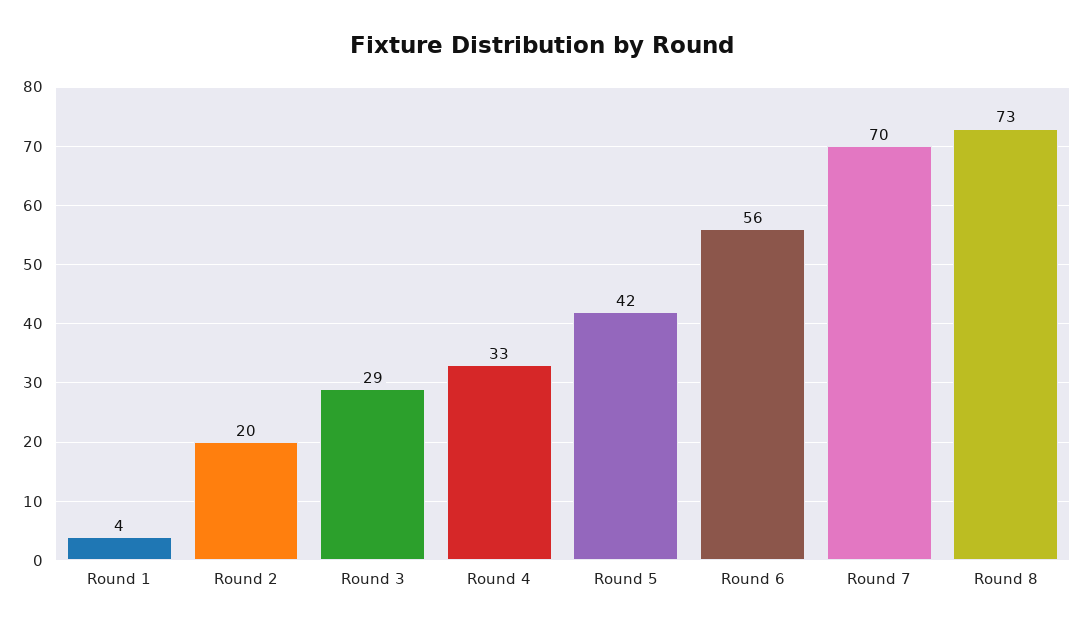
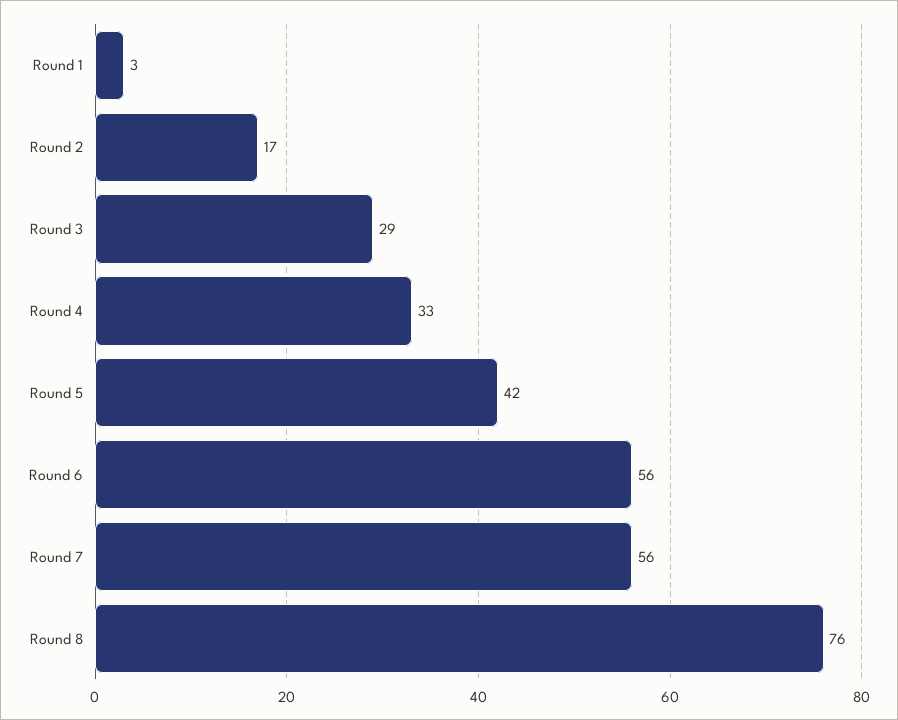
Round 1: 4 -> 3
Round 2: 20 -> 17
Round 7: 70 -> 56
Round 8: 73 -> 76

